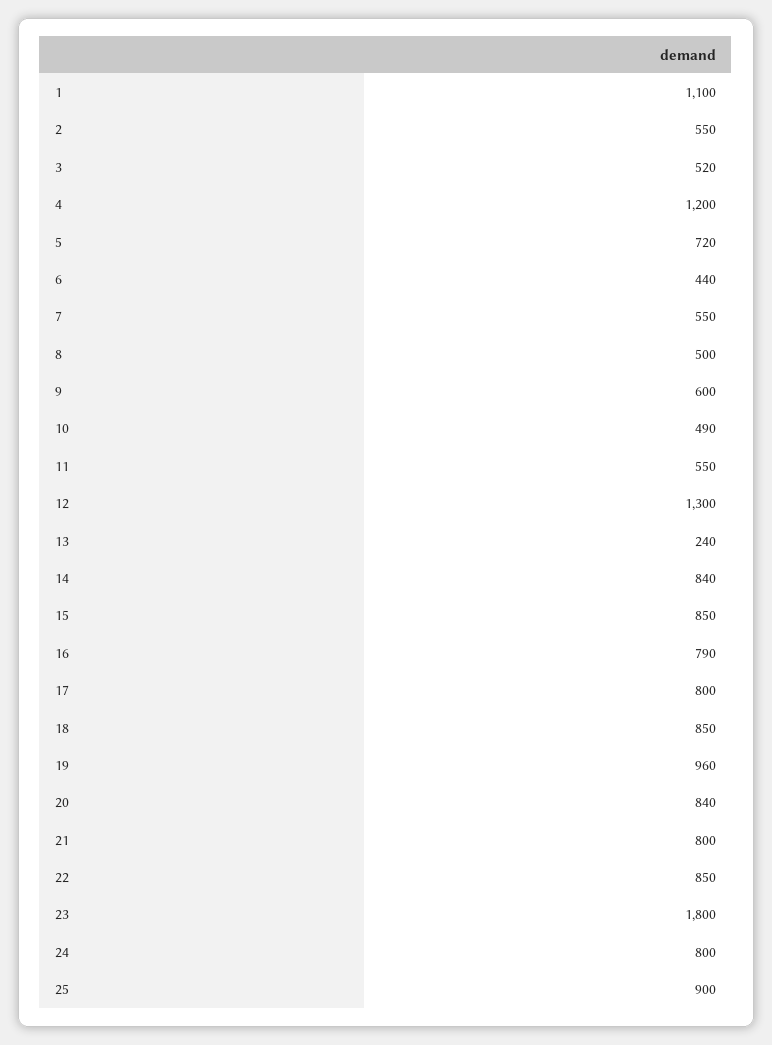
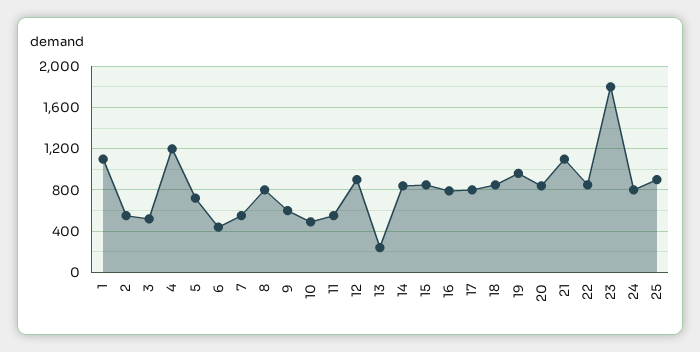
8: 500 -> 800
12: 1300 -> 900
21: 800 -> 1100

